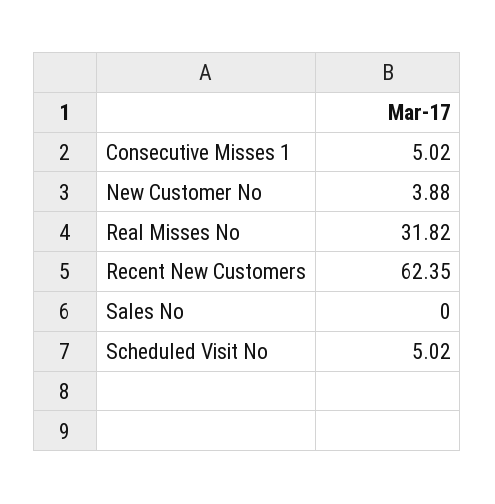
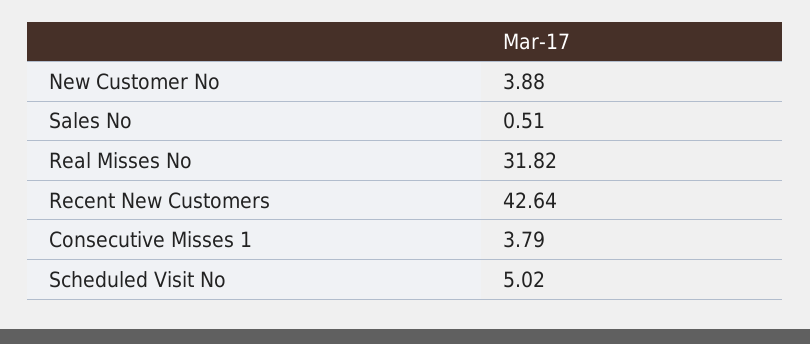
Consecutive Misses 1: 5.02 -> 3.79
Recent New Customers: 62.35 -> 42.64
Sales No: 0 -> 0.51

